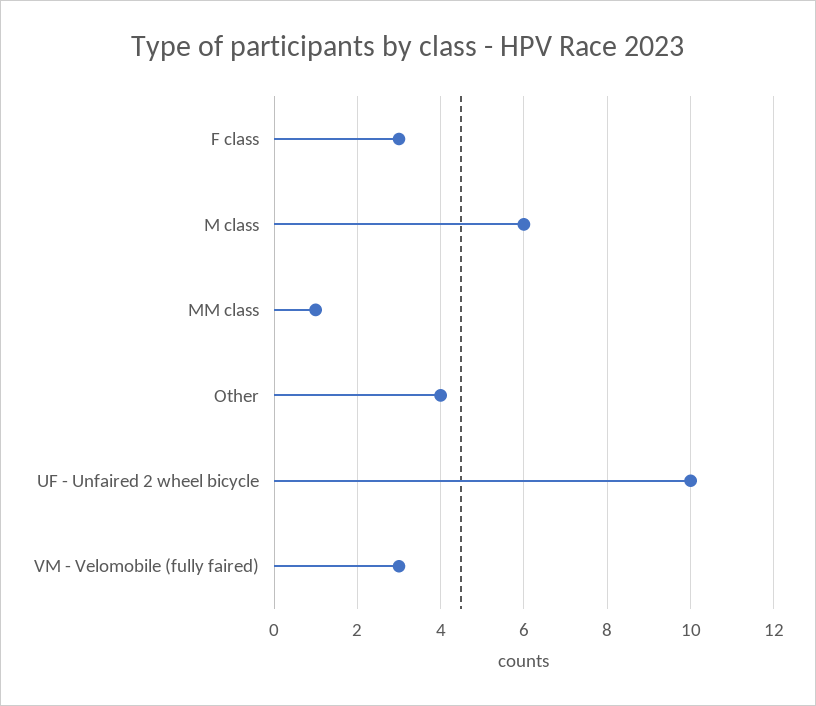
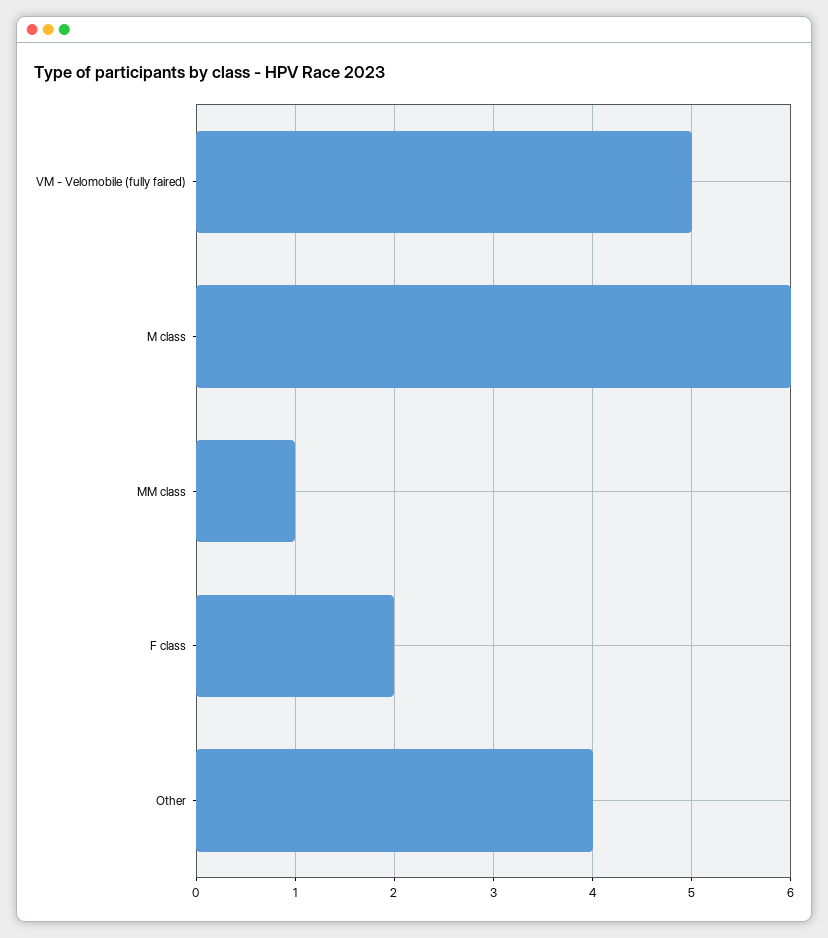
F class: 3 -> 2
UF - Unfaired 2 wheel bicycle: 10 -> none
VM - Velomobile (fully faired): 3 -> 5

